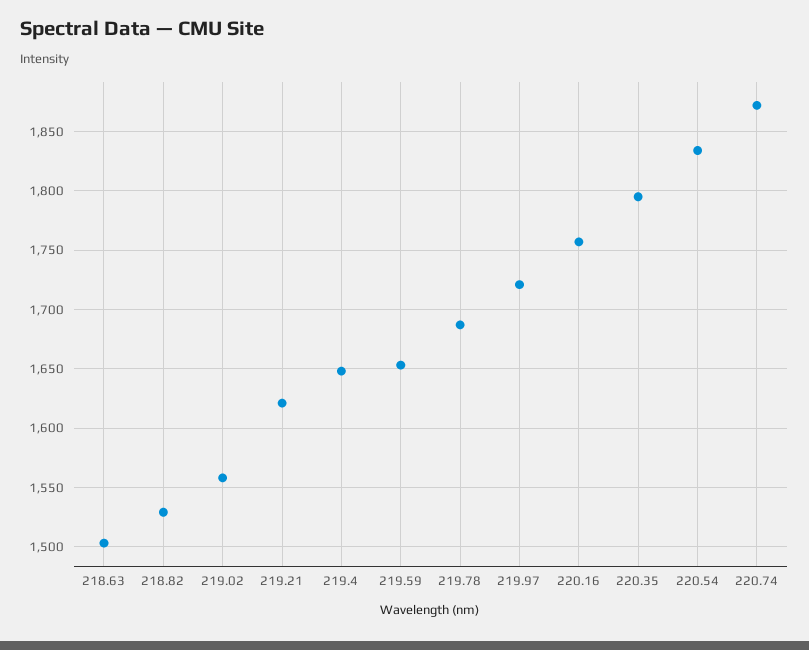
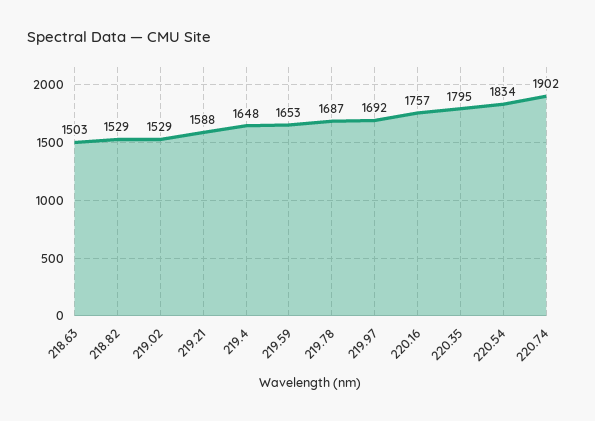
219.02: 1560 -> 1529
219.21: 1620 -> 1588
219.97: 1720 -> 1692
220.74: 1870 -> 1902

